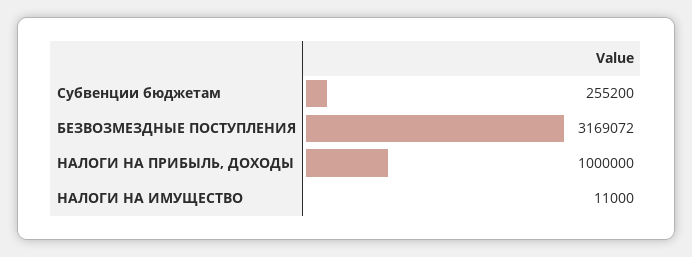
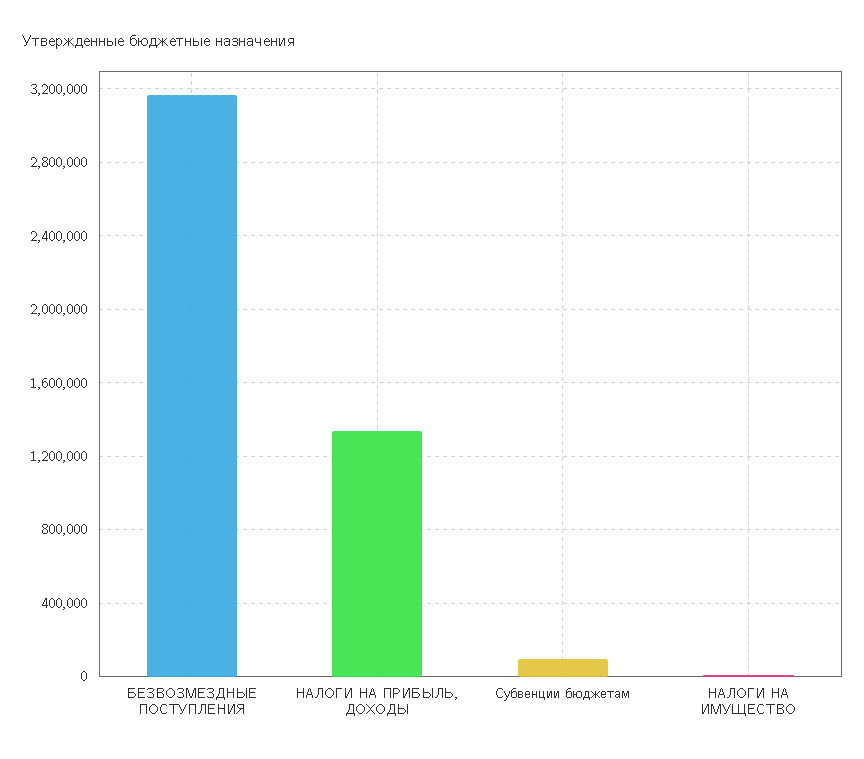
Субвенции бюджетам: 255200 -> 100000
НАЛОГИ НА ПРИБЫЛЬ, ДОХОДЫ: 1000000 -> 1350000

